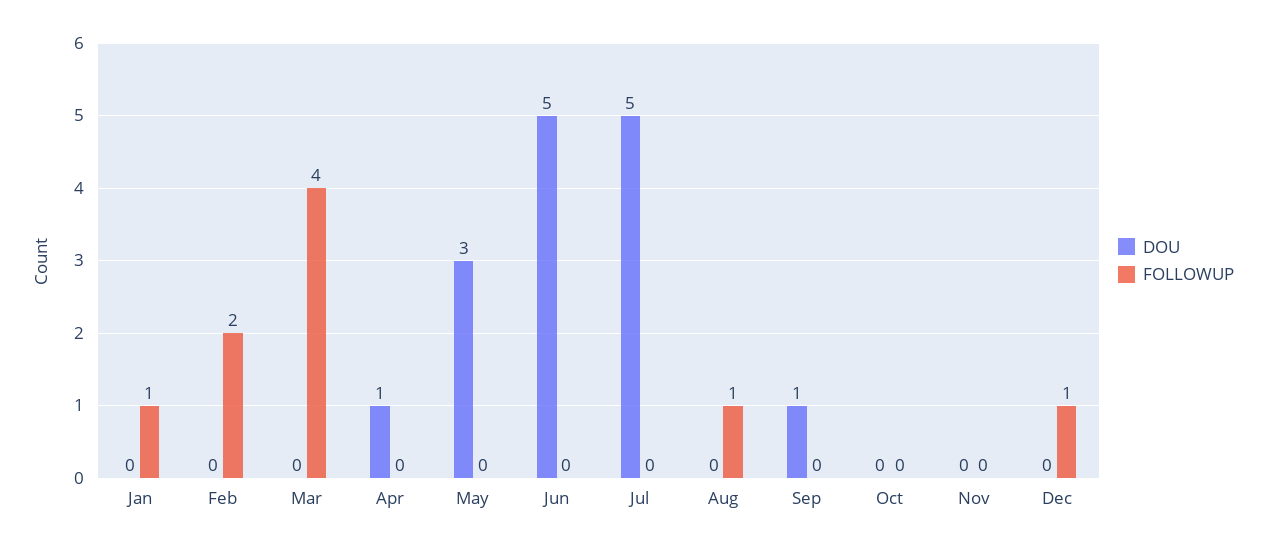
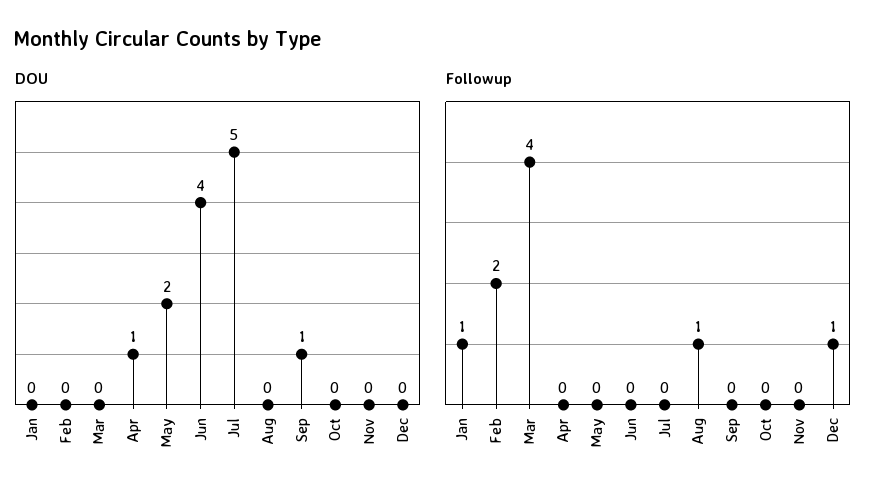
DOU, May: 3 -> 2
DOU, Jun: 5 -> 4

